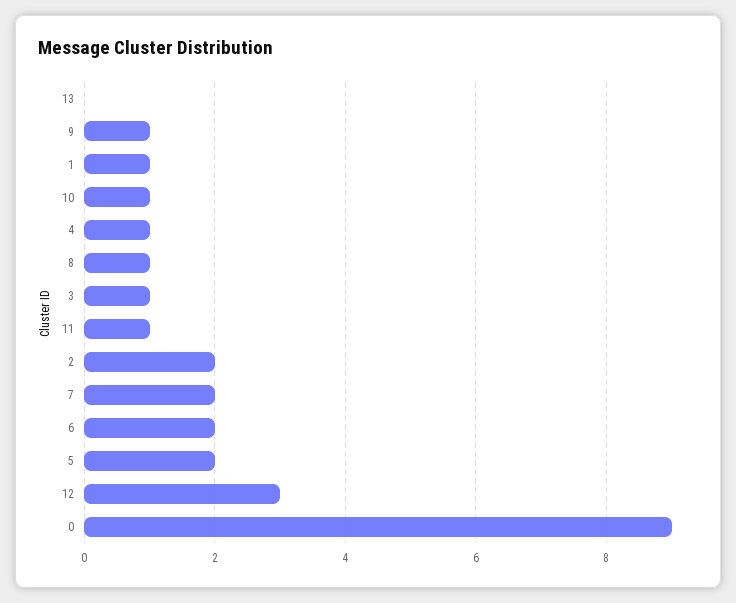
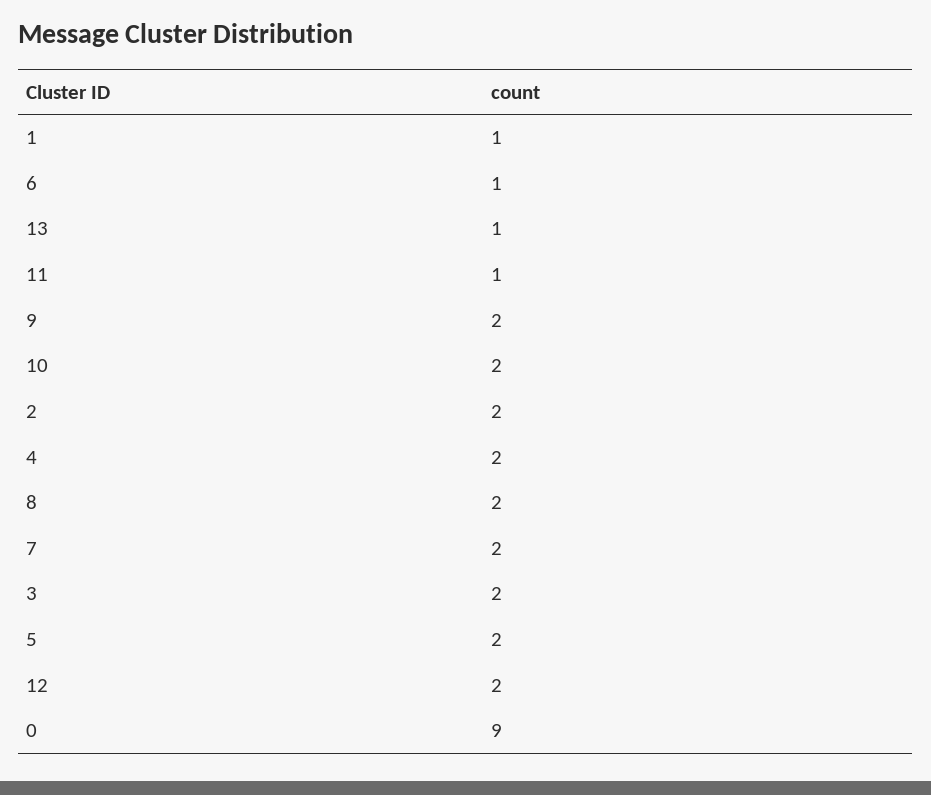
13: 0 -> 1
9: 1 -> 2
10: 1 -> 2
4: 1 -> 2
8: 1 -> 2
3: 1 -> 2
6: 2 -> 1
12: 3 -> 2

